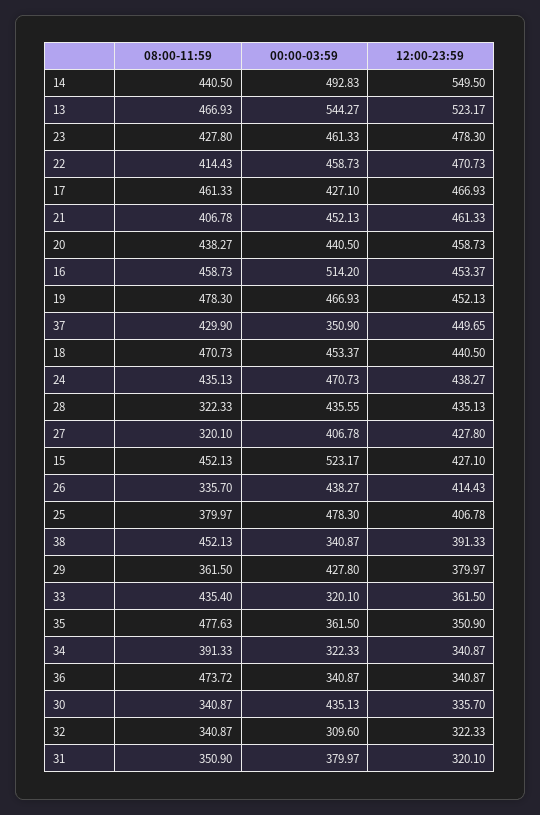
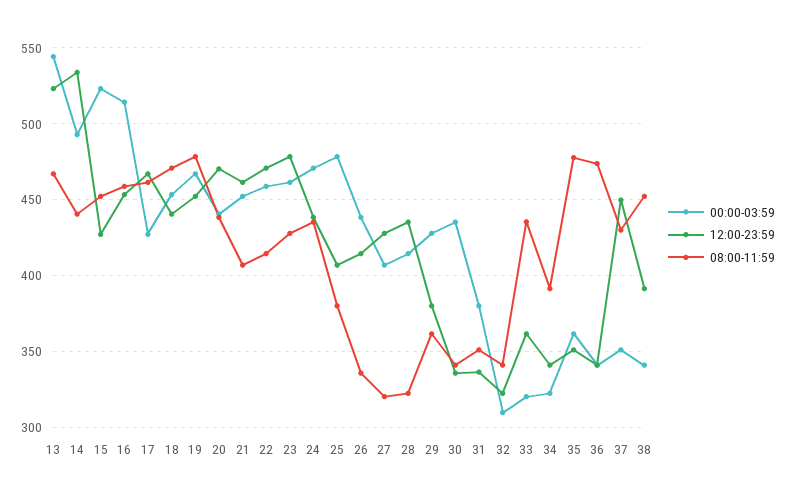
12:00-23:59, 14: 549.5 -> 535
12:00-23:59, 20: 458.73 -> 470
00:00-03:59, 28: 435.55 -> 415
12:00-23:59, 31: 320.1 -> 335

